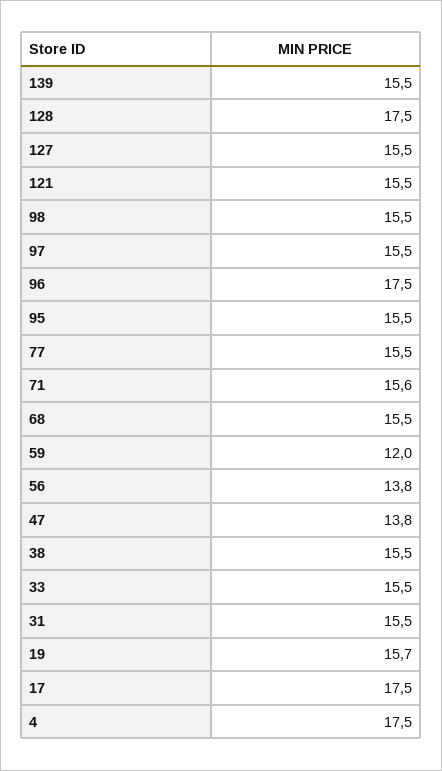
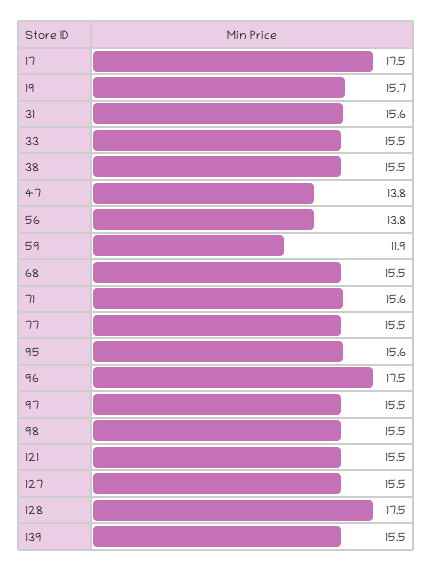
95: 15.5 -> 15.6
59: 12 -> 11.9
31: 15.5 -> 15.6
4: 17.5 -> none

